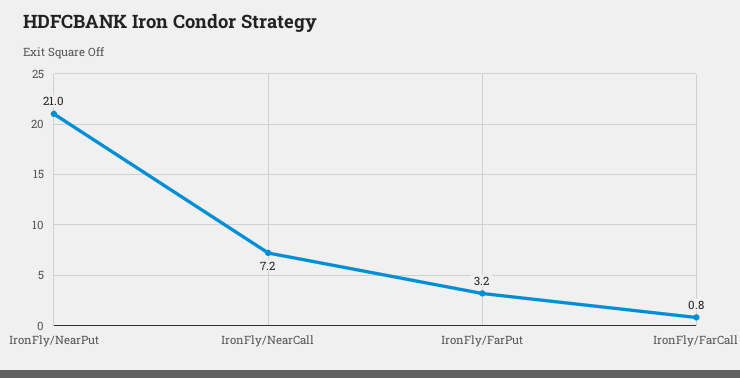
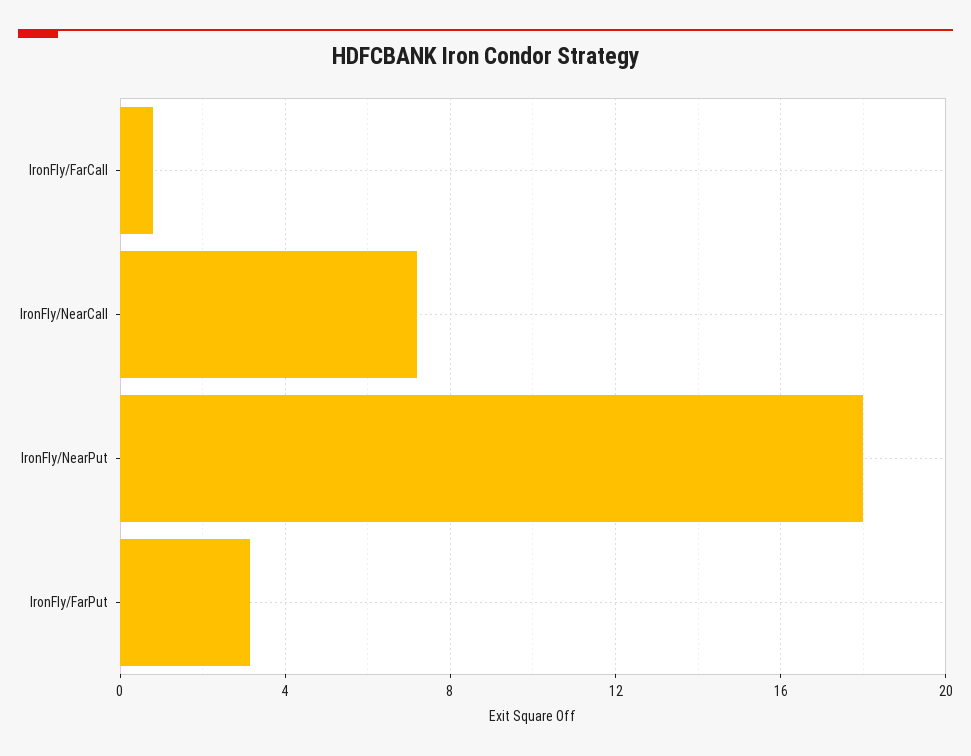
IronFly/NearPut: 21 -> 18

